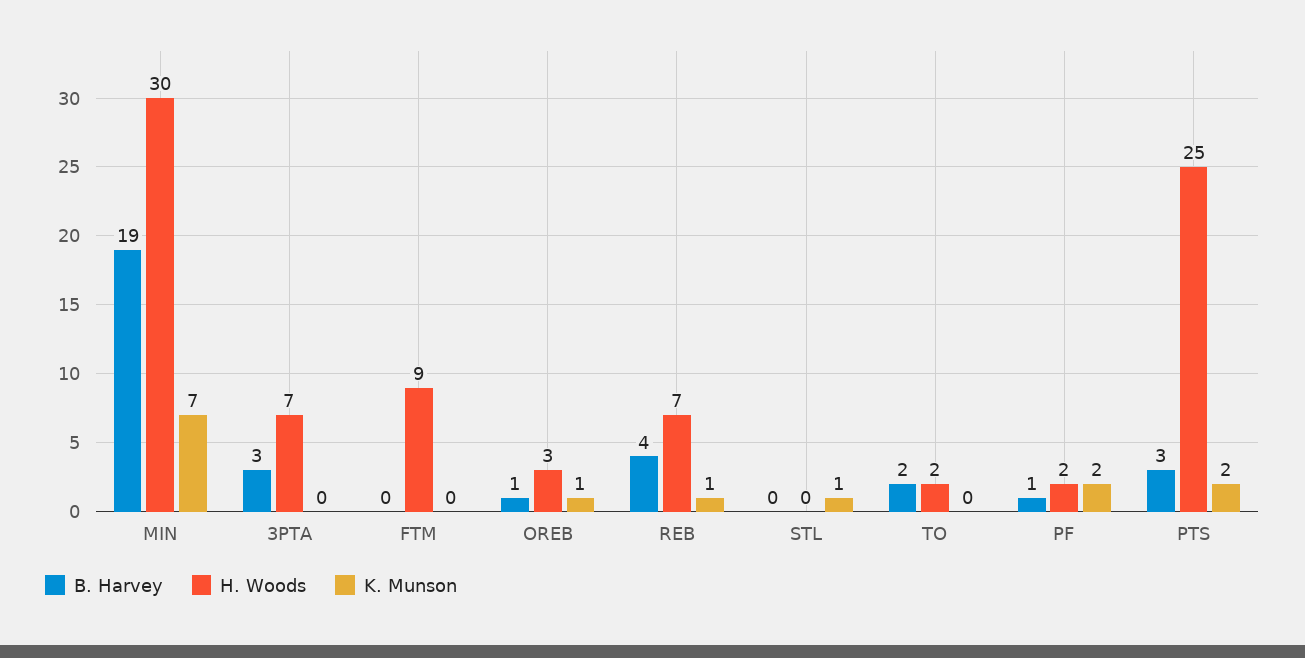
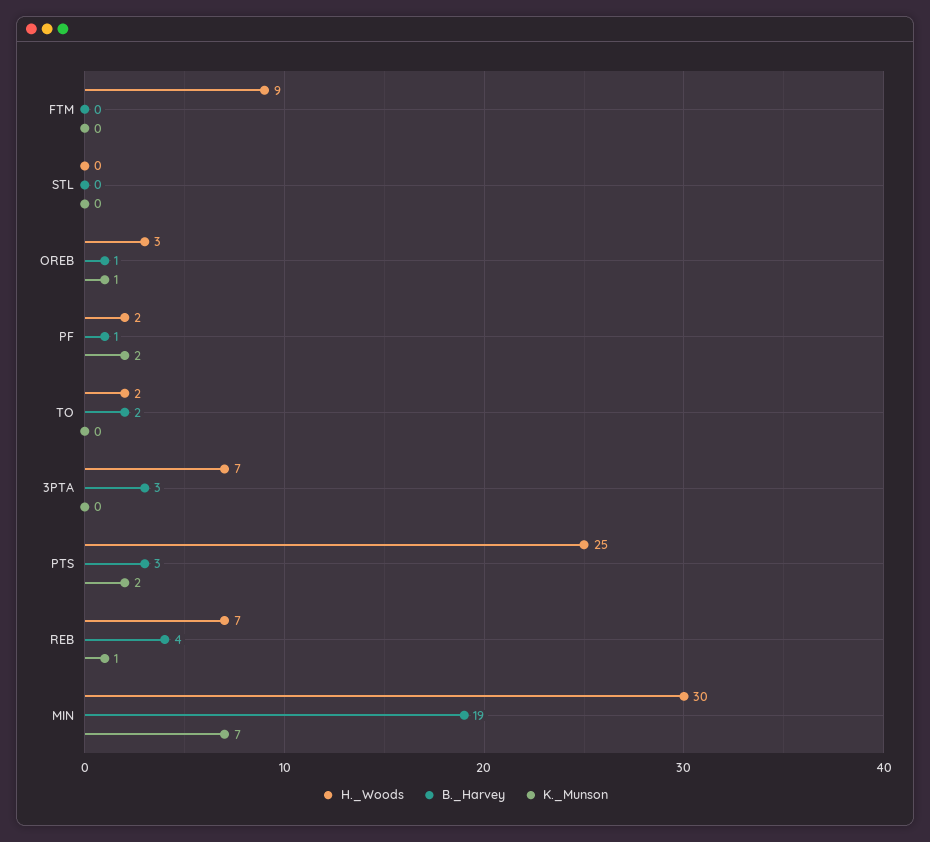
K. Munson, STL: 1 -> 0

